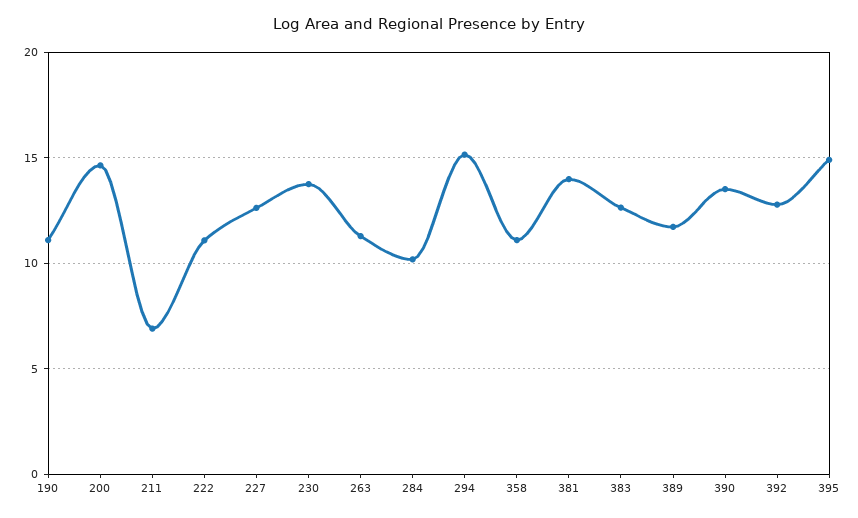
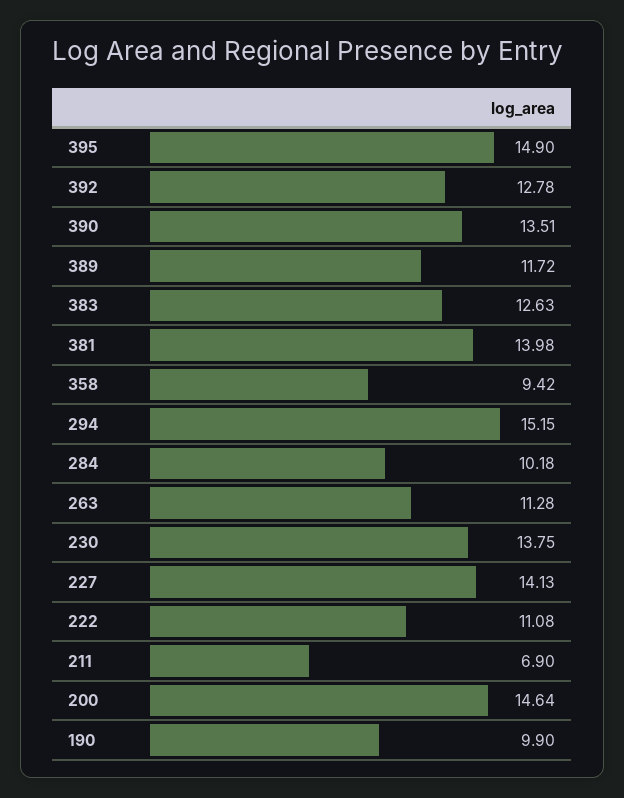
190: 11 -> 9.9
227: 12.5 -> 14.13
358: 11 -> 9.42

